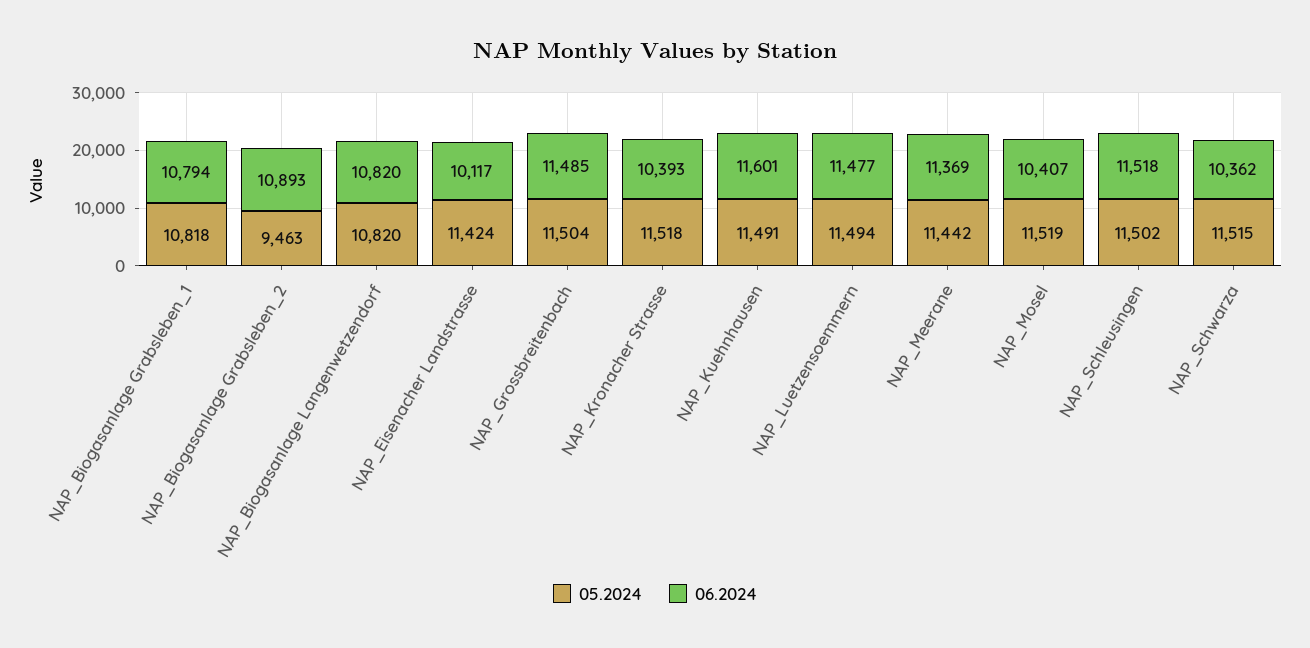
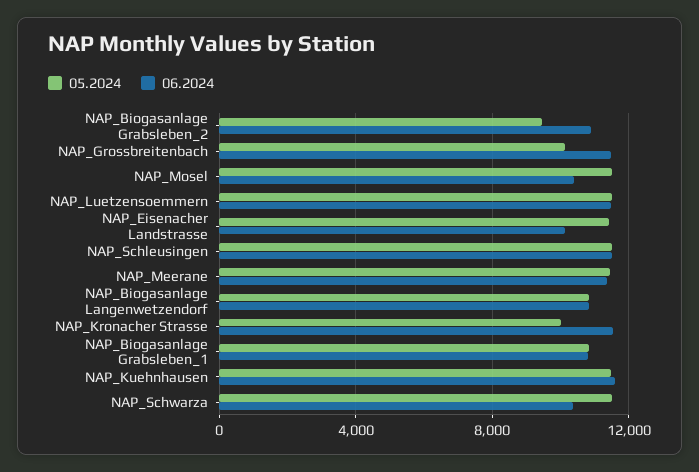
05.2024, NAP_Grossbreitenbach: 11504 -> 10000
05.2024, NAP_Kronacher Strasse: 11518 -> 10000
06.2024, NAP_Kronacher Strasse: 10393 -> 11500

